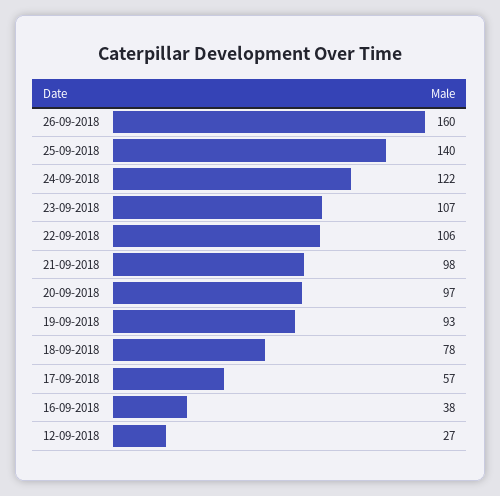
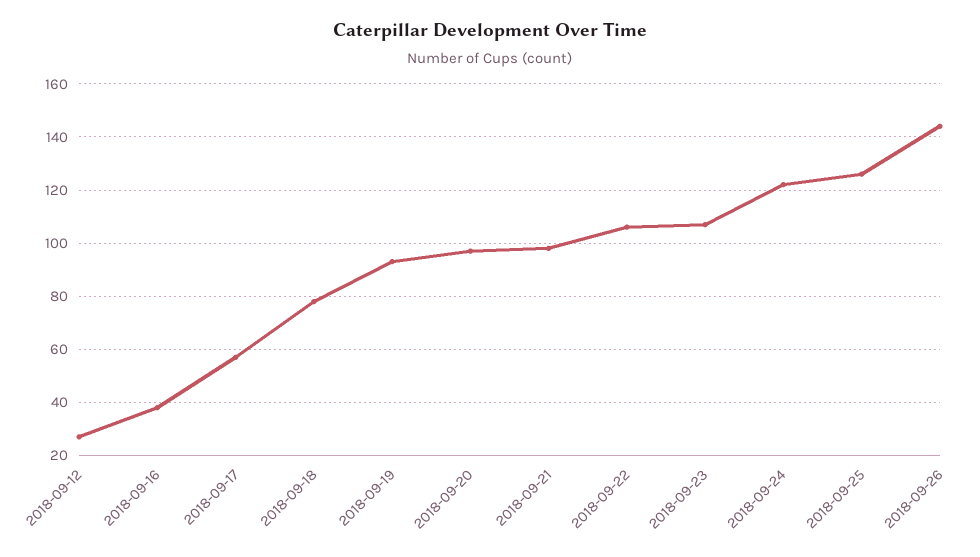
26-09-2018: 160 -> 145
25-09-2018: 140 -> 125

